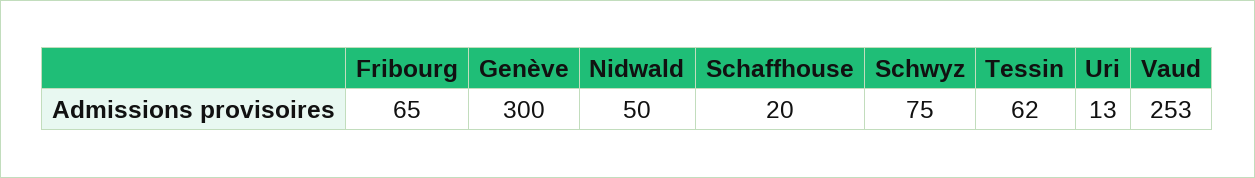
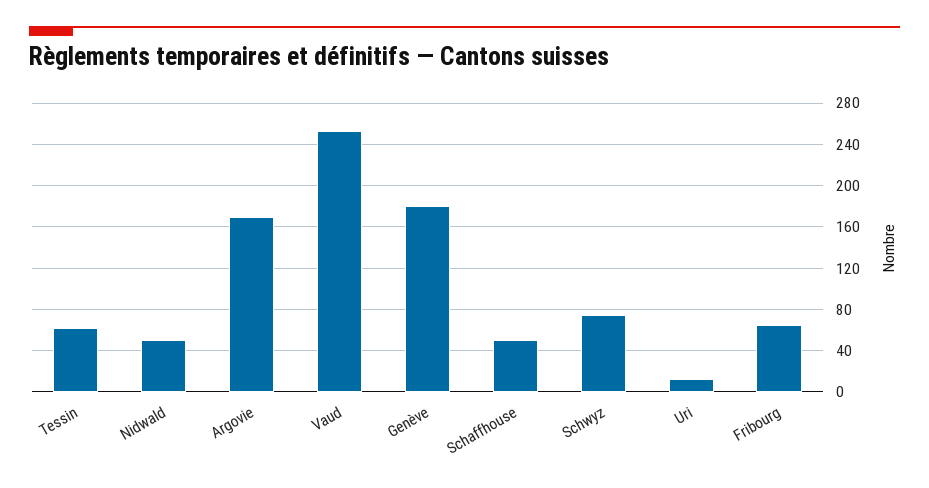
Genève: 300 -> 180
Schaffhouse: 20 -> 50
Argovie: none -> 170

